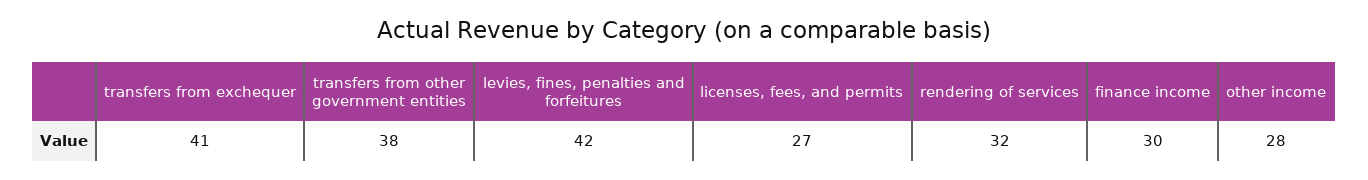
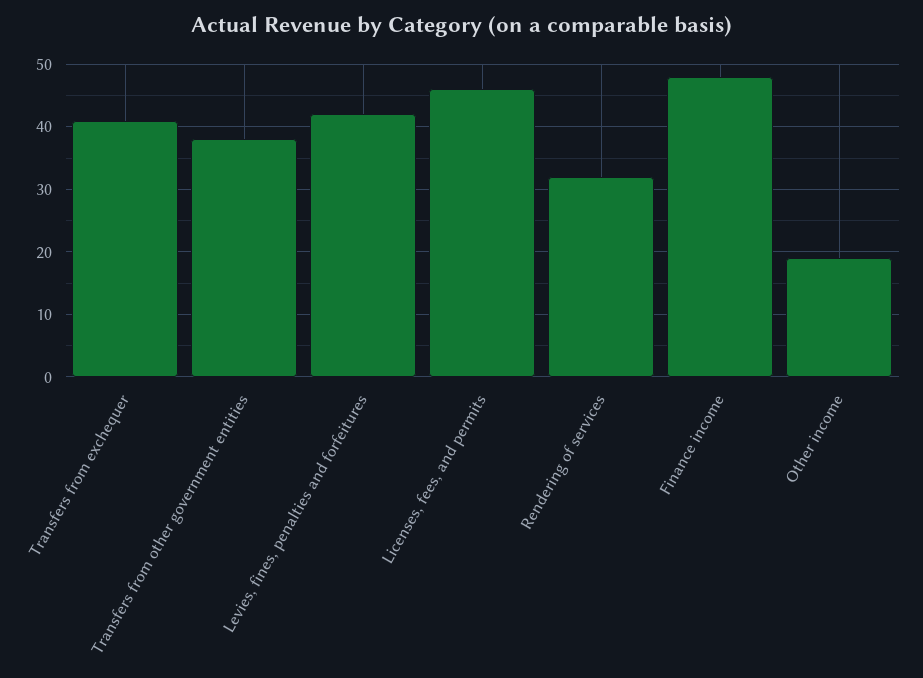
licenses, fees, and permits: 27 -> 46
finance income: 30 -> 48
other income: 28 -> 19

